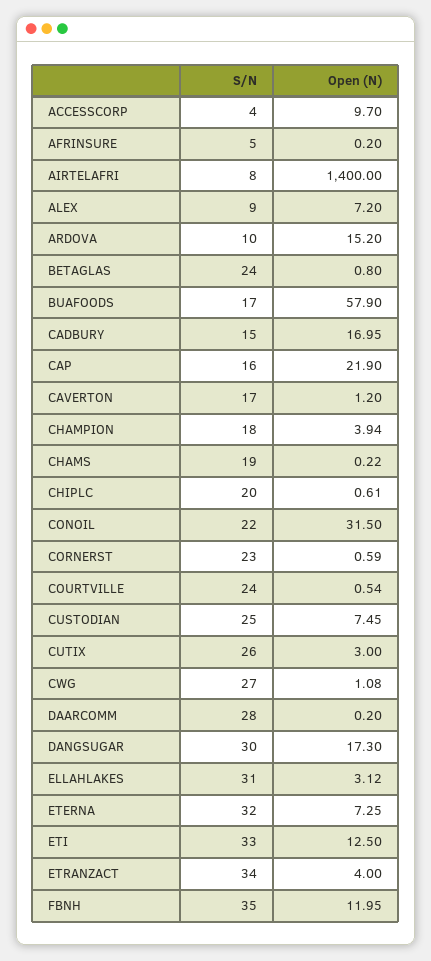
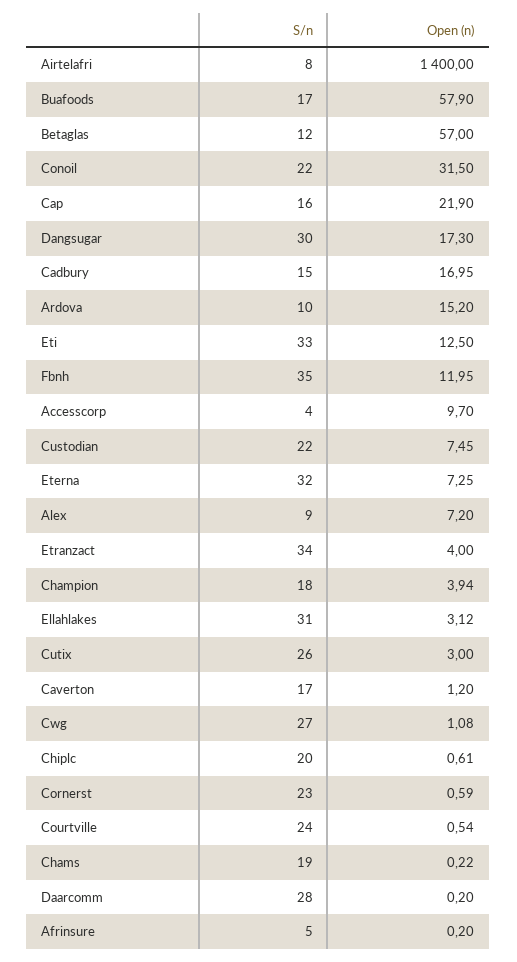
S/N, BETAGLAS: 24 -> 12
Open (N), BETAGLAS: 0.8 -> 57
S/N, CUSTODIAN: 25 -> 22

